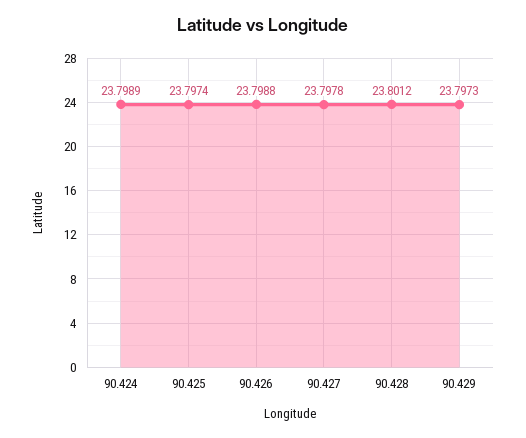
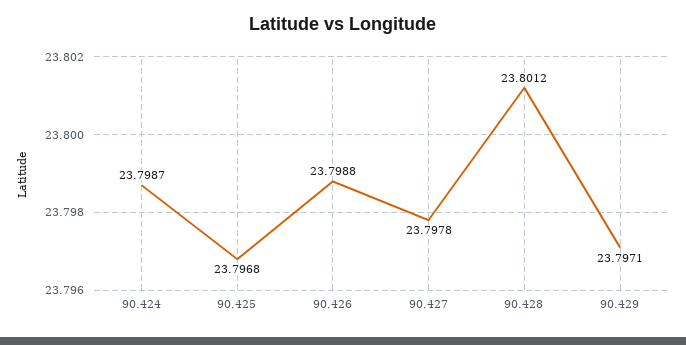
90.424: 23.7989 -> 23.7987
90.425: 23.7974 -> 23.7968
90.429: 23.7973 -> 23.7971

